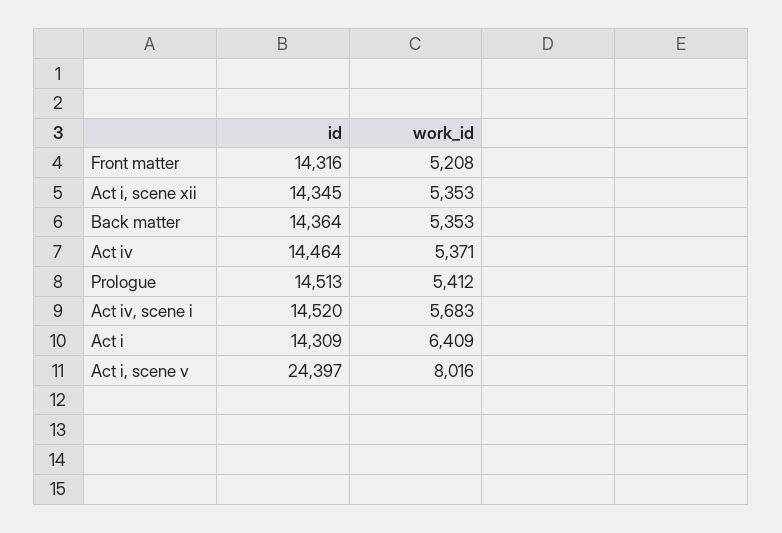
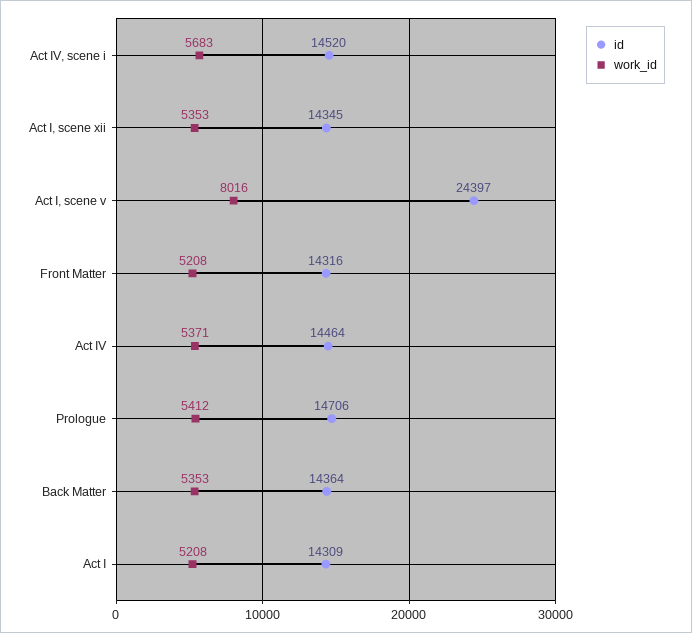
id, Prologue: 14513 -> 14706
work_id, Act i: 6409 -> 5208

